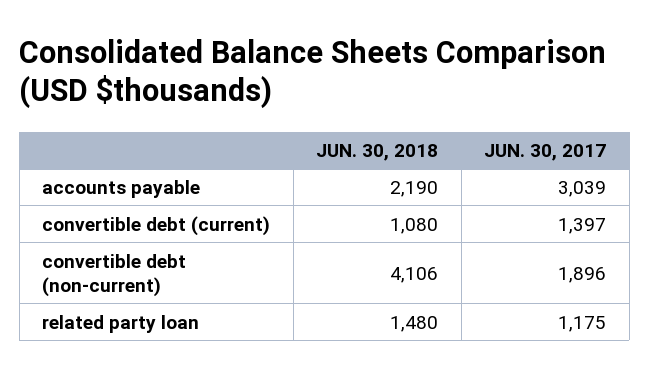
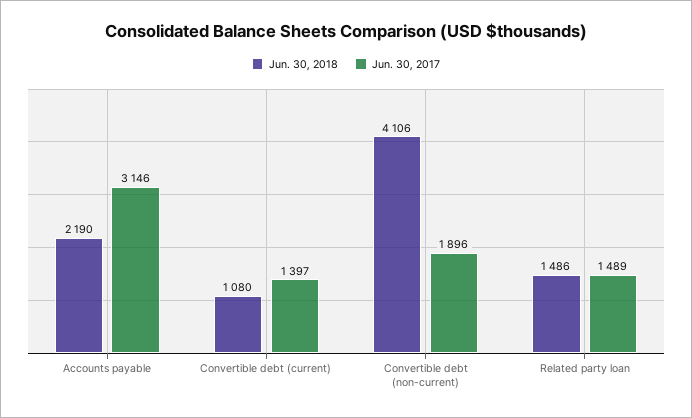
JUN. 30, 2017, accounts payable: 3039 -> 3146
JUN. 30, 2018, related party loan: 1480 -> 1486
JUN. 30, 2017, related party loan: 1175 -> 1489

